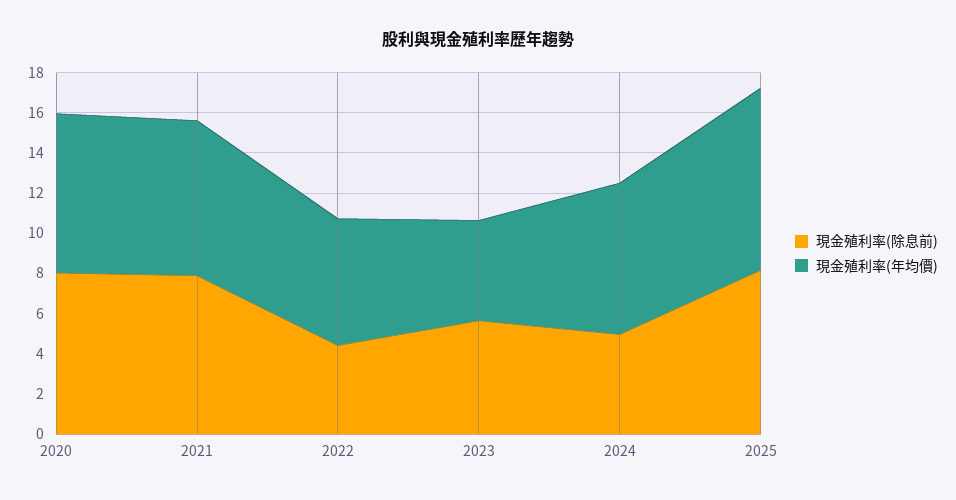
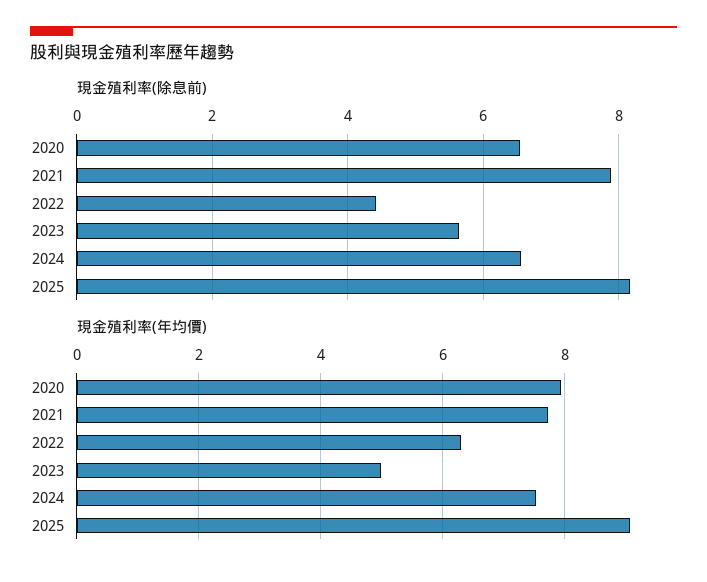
現金殖利率(除息前), 2020: 8 -> 6.6
現金殖利率(除息前), 2024: 5 -> 6.6

